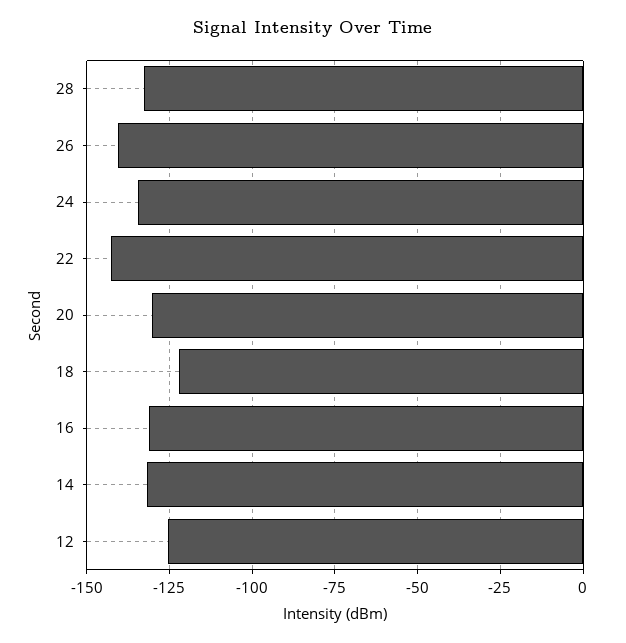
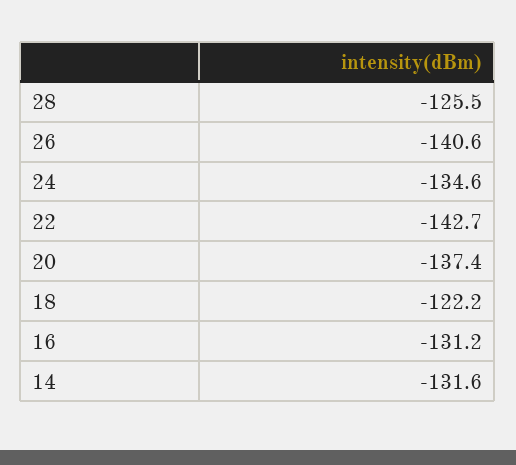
28: -132.5 -> -125.5
20: -130 -> -137.4
12: -125 -> none

